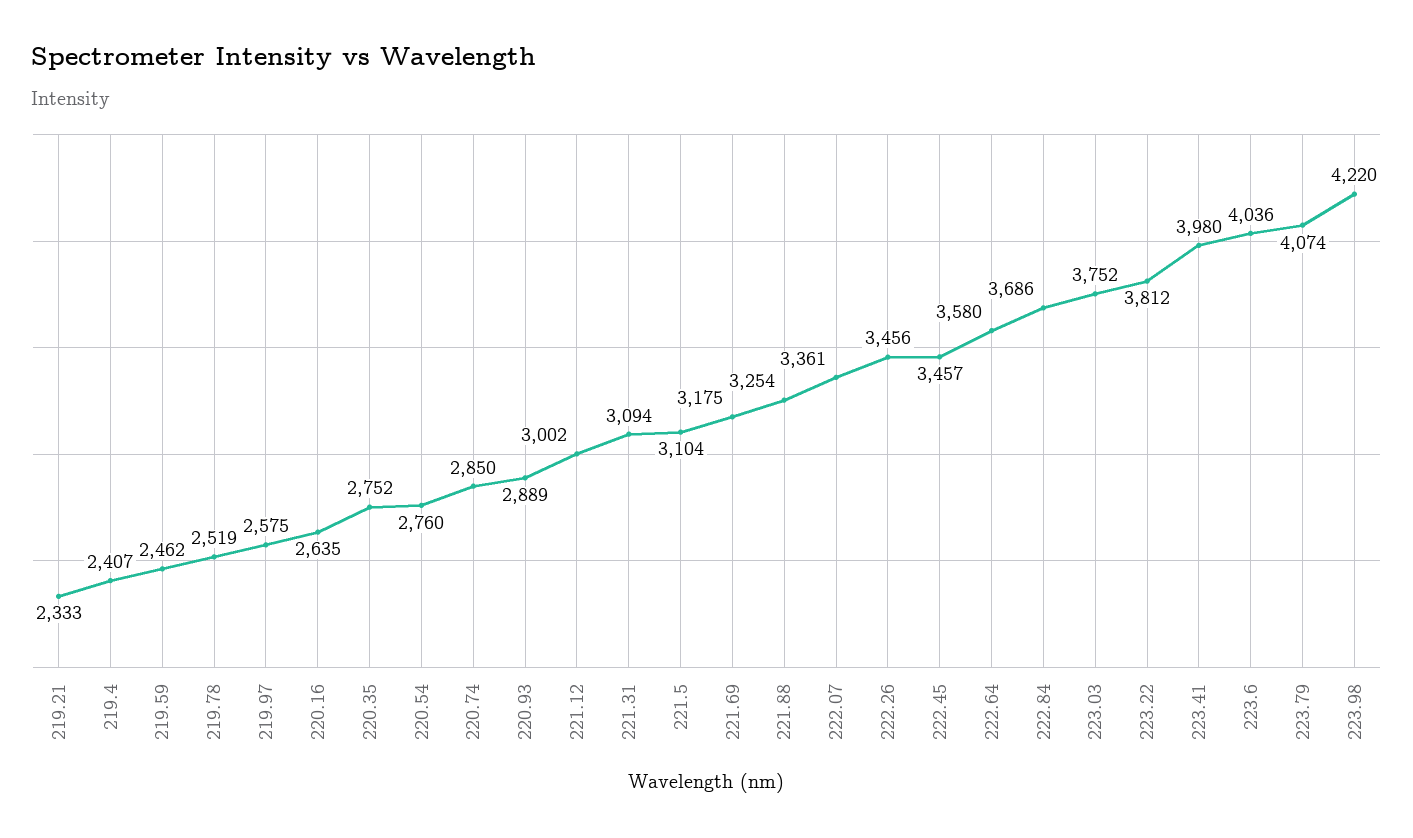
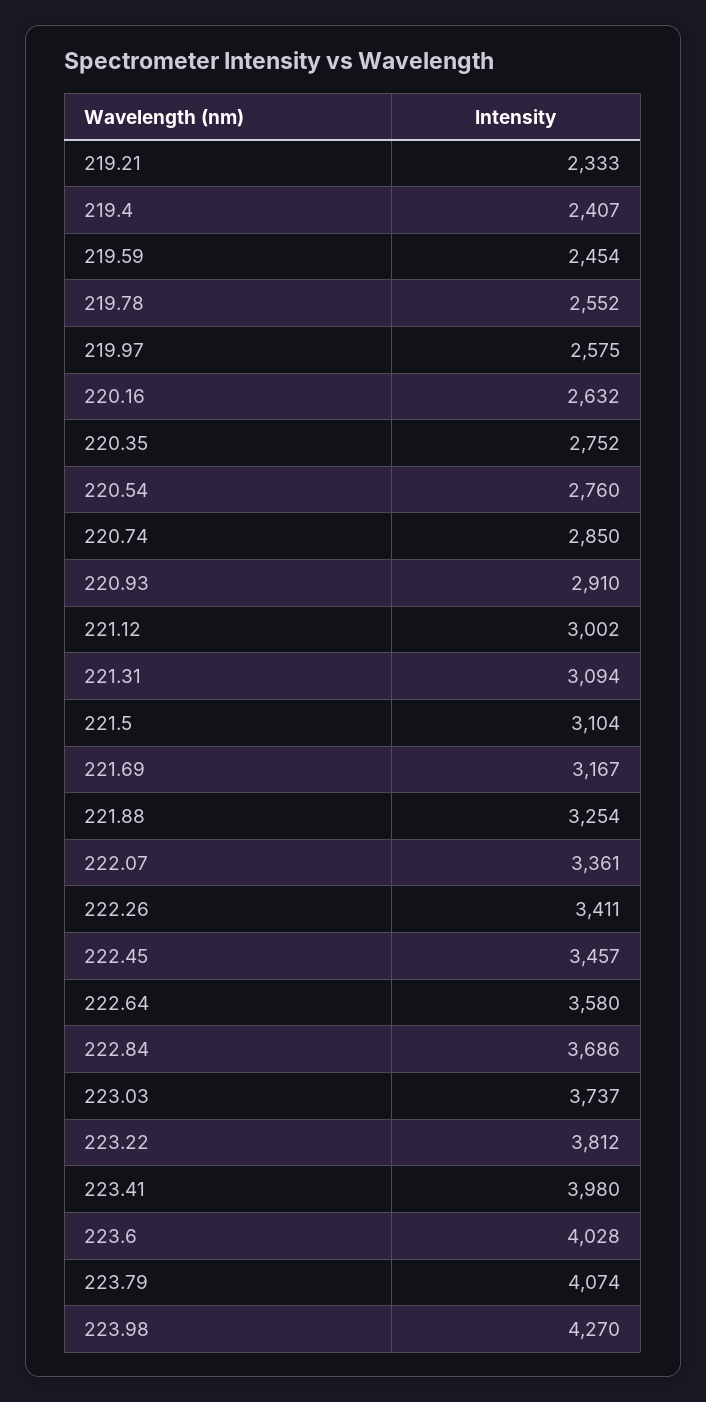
219.59: 2462 -> 2454
219.78: 2519 -> 2552
220.16: 2635 -> 2632
220.93: 2889 -> 2910
221.69: 3175 -> 3167
222.26: 3456 -> 3411
223.03: 3752 -> 3737
223.6: 4036 -> 4028
223.98: 4220 -> 4270

